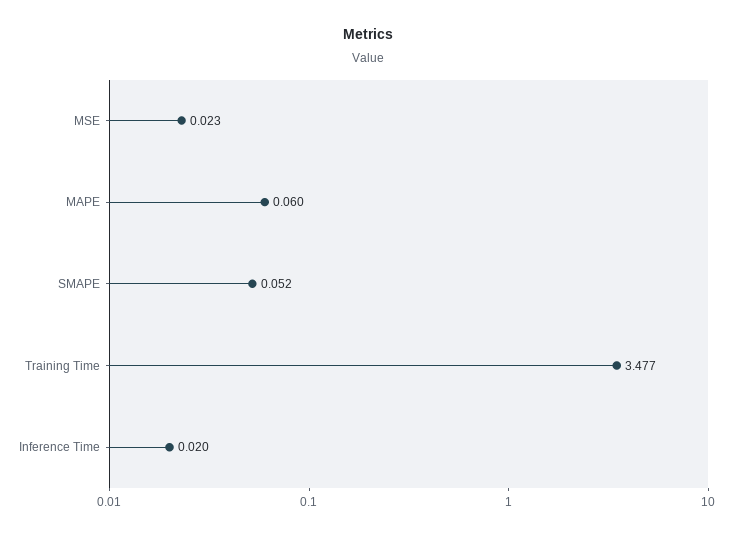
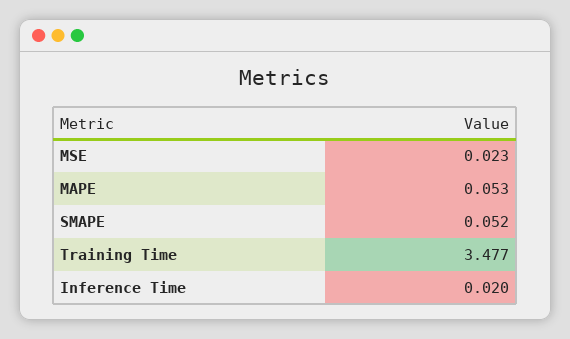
MAPE: 0.06 -> 0.053

